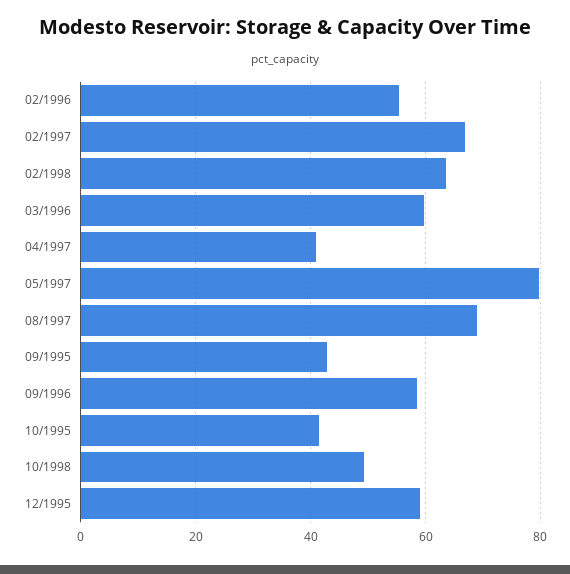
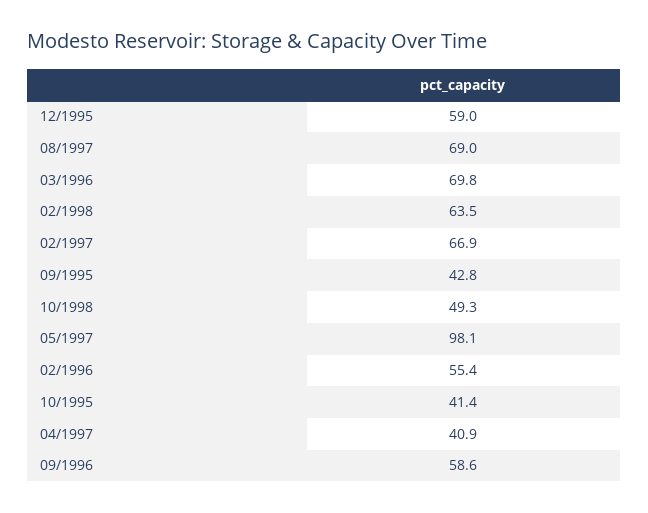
03/1996: 60 -> 69.8
05/1997: 80 -> 98.1

